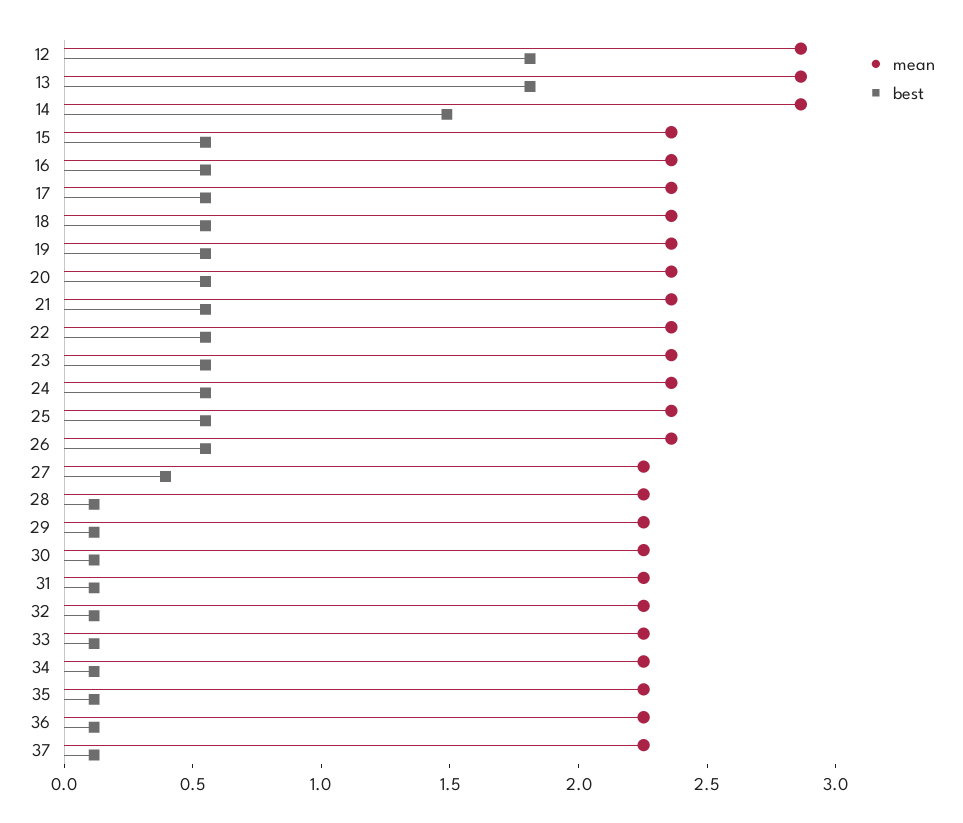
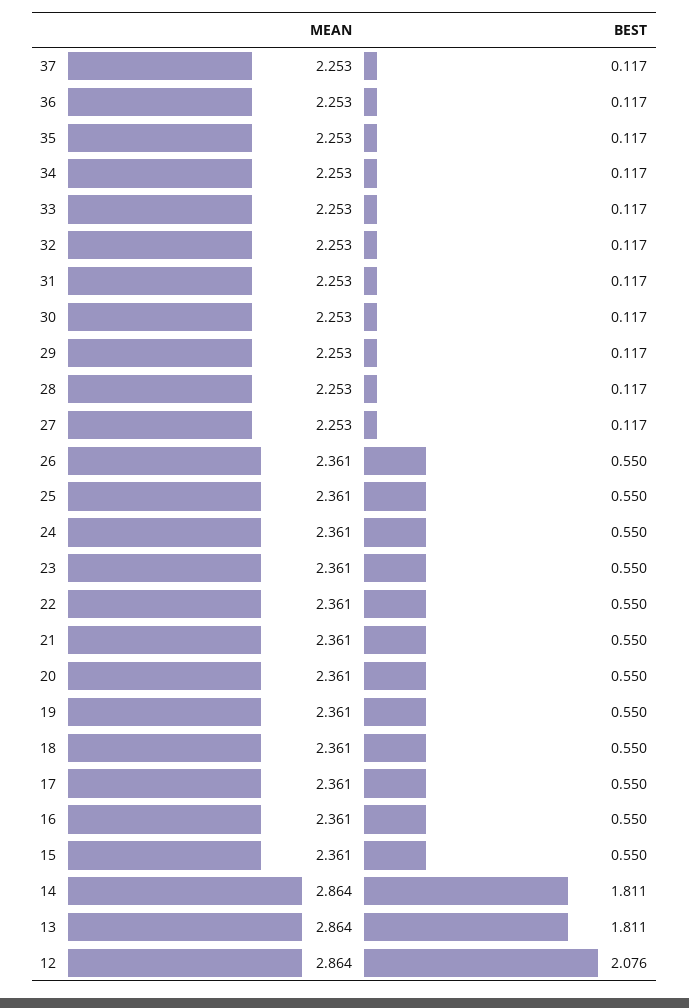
best, 12: 1.8 -> 2.076
best, 14: 1.5 -> 1.811
best, 27: 0.4 -> 0.117

